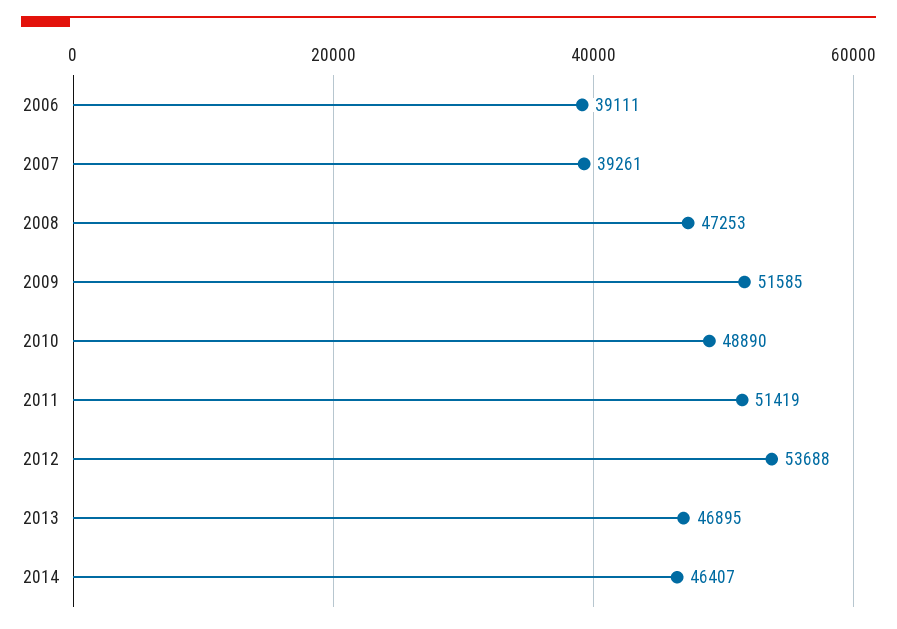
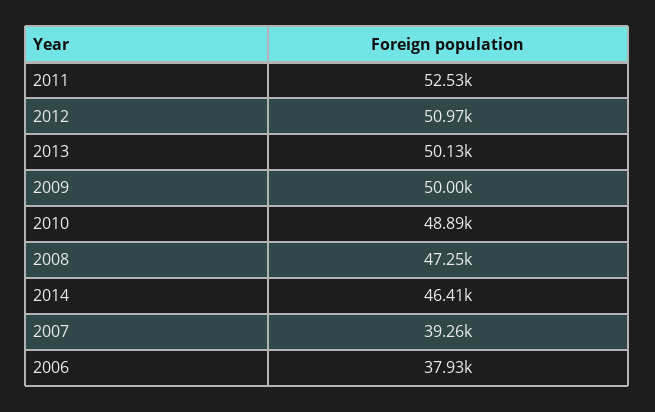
2006: 39111 -> 37930
2009: 51585 -> 50000
2011: 51419 -> 52530
2012: 53688 -> 50970
2013: 46895 -> 50130

